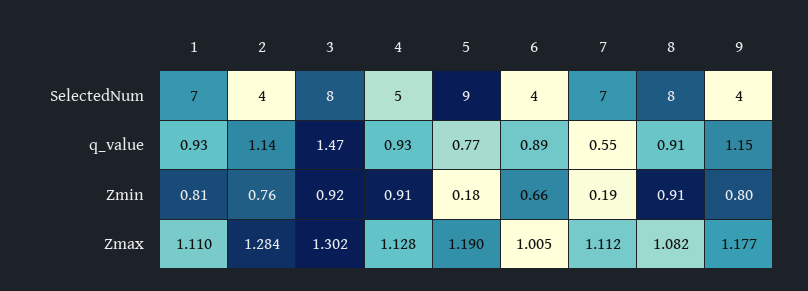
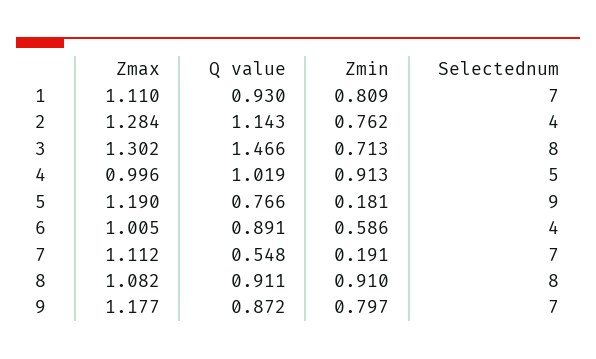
9, SelectedNum: 4 -> 7
4, q_value: 0.93 -> 1.019
9, q_value: 1.15 -> 0.872
3, Zmin: 0.92 -> 0.713
6, Zmin: 0.66 -> 0.586
4, Zmax: 1.128 -> 0.996

